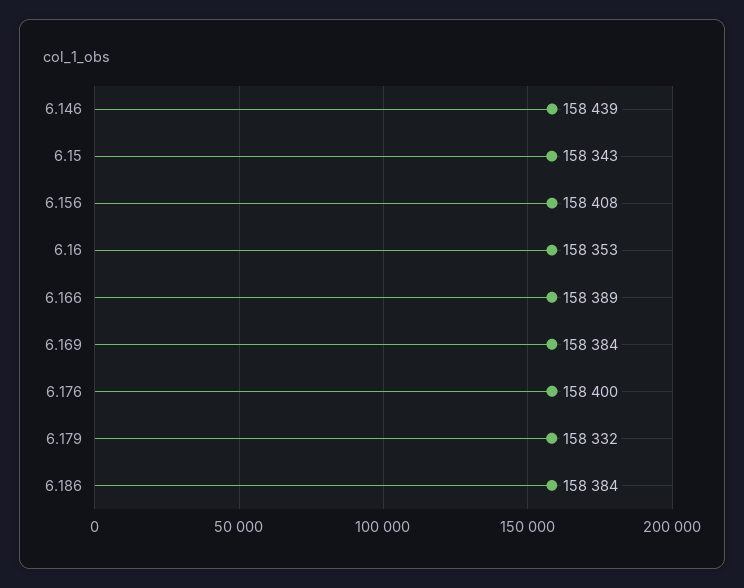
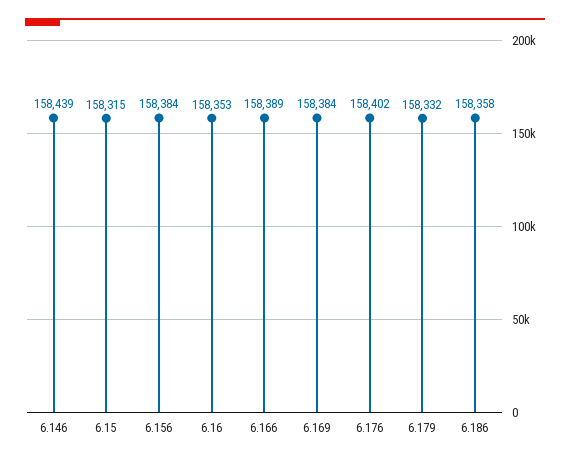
6.15: 158343 -> 158315
6.156: 158408 -> 158384
6.176: 158400 -> 158402
6.186: 158384 -> 158358

